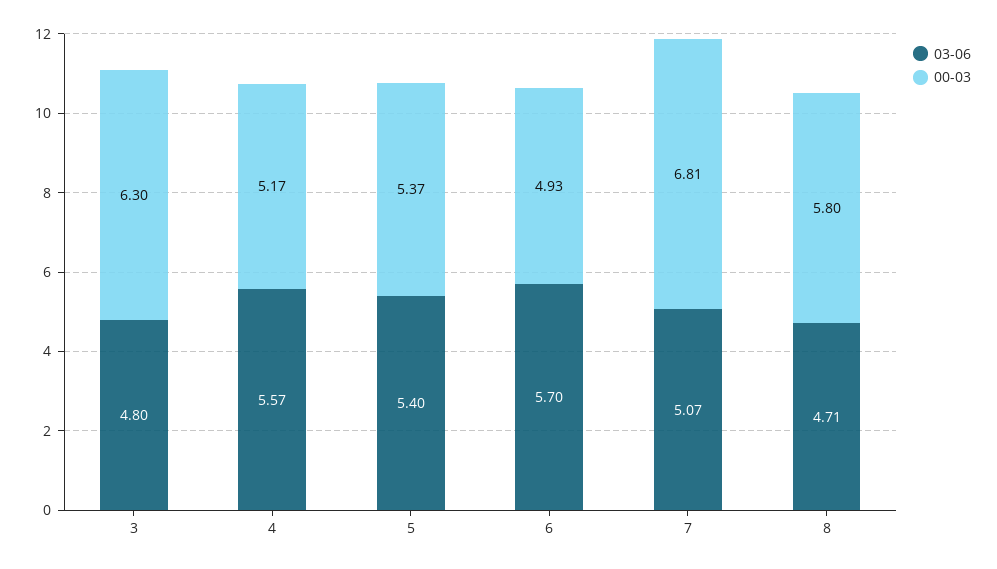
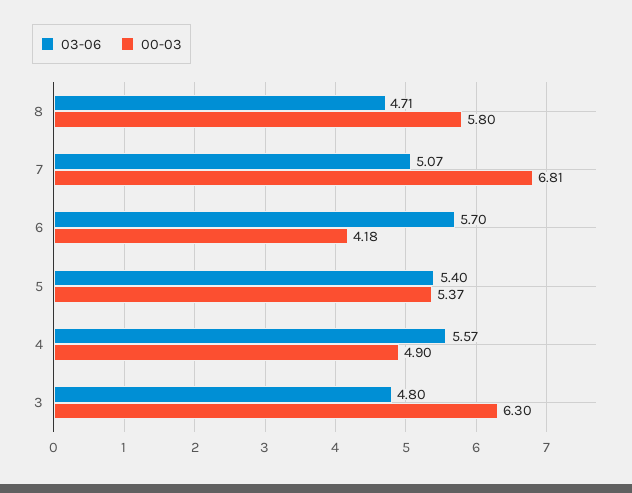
00-03, 4: 5.17 -> 4.9
00-03, 6: 4.93 -> 4.18

